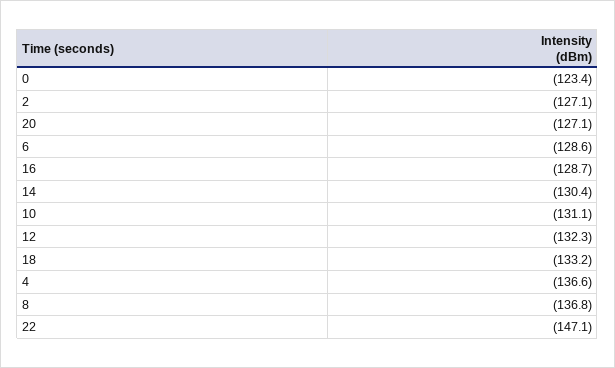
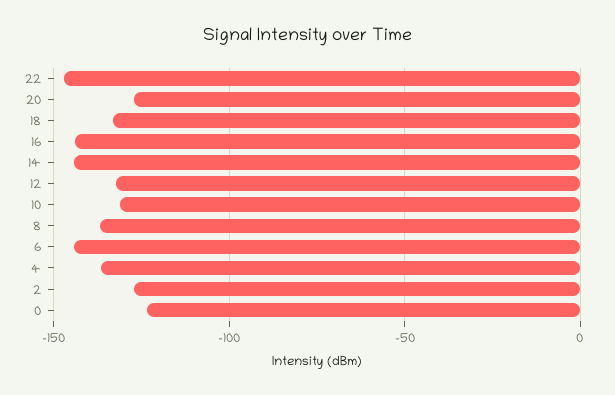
6: -128.6 -> -145
16: -128.7 -> -145
14: -130.4 -> -145

